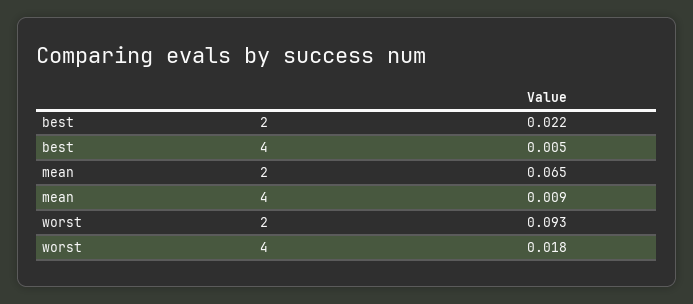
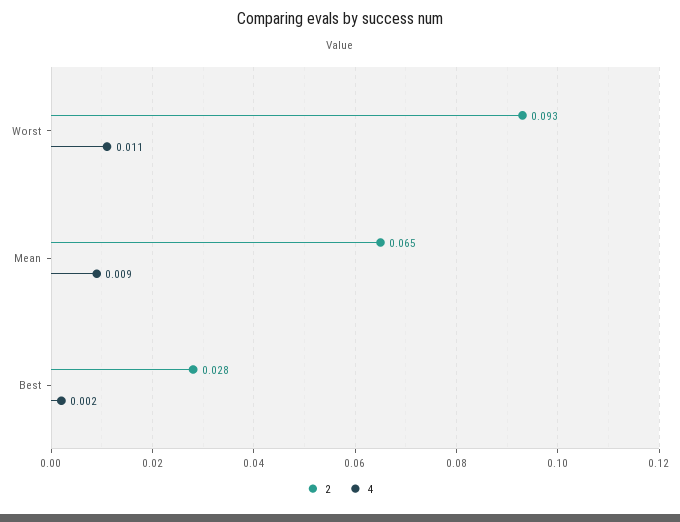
2, best: 0.022 -> 0.028
4, best: 0.005 -> 0.002
4, worst: 0.018 -> 0.011

